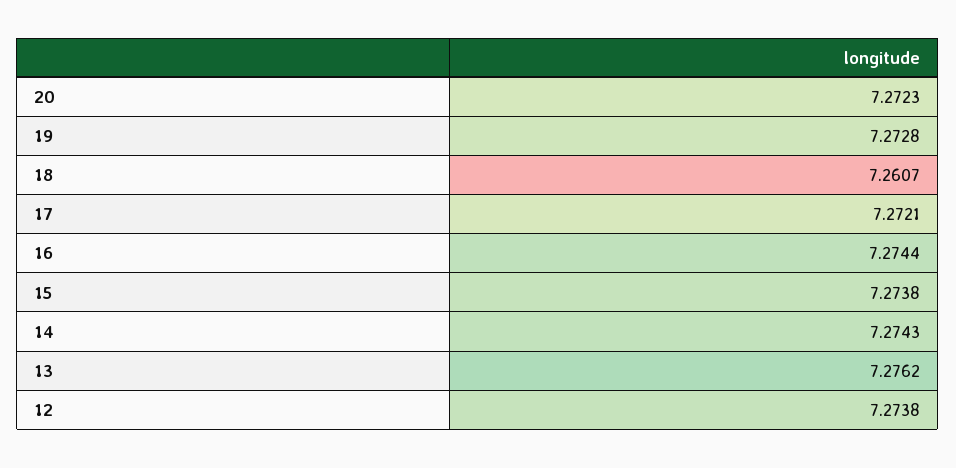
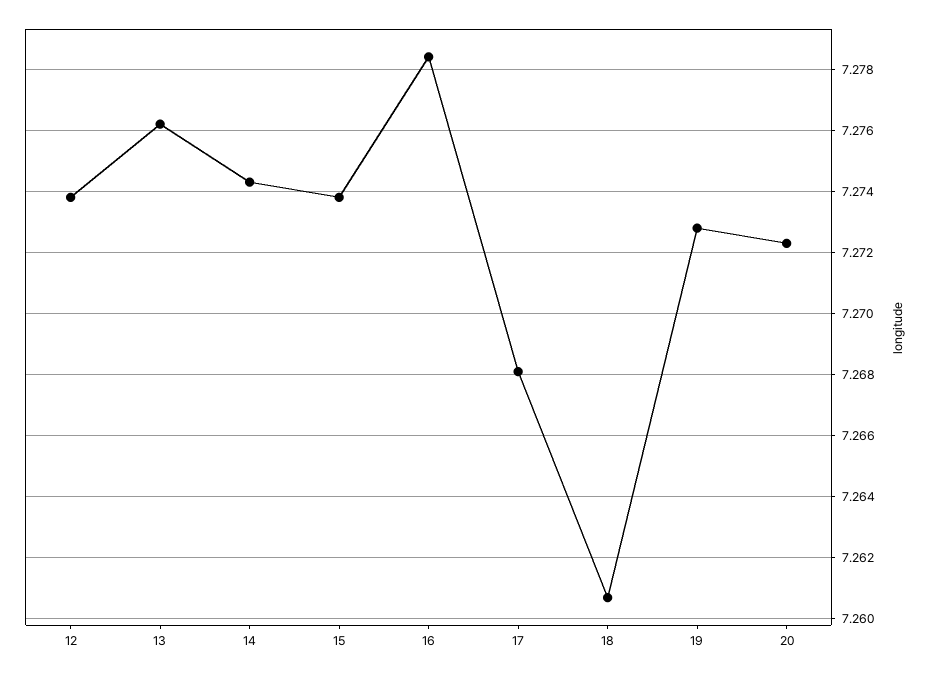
17: 7.2721 -> 7.268
16: 7.2744 -> 7.2785

